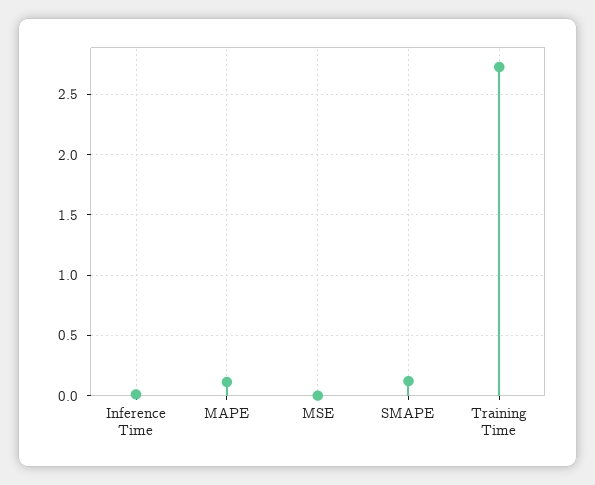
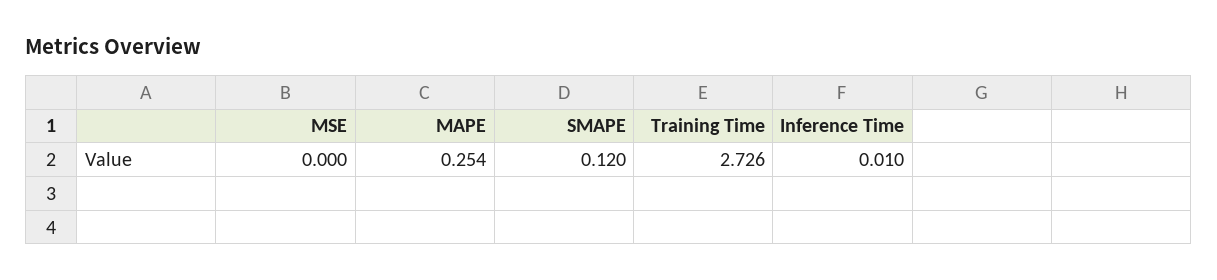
MAPE: 0.1 -> 0.254

